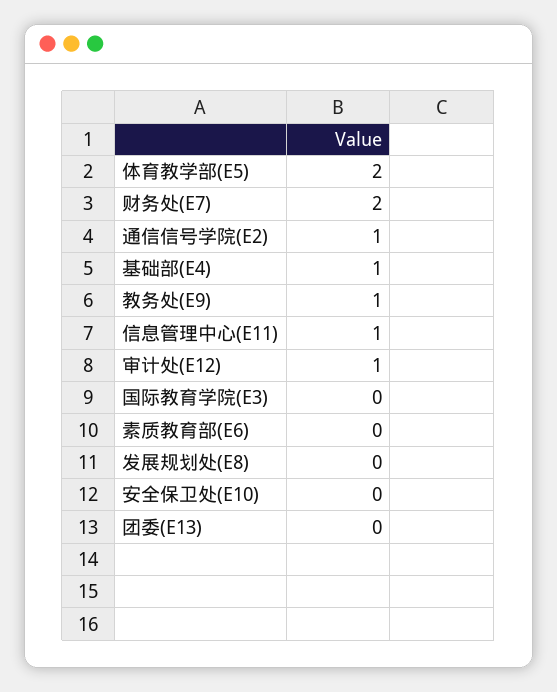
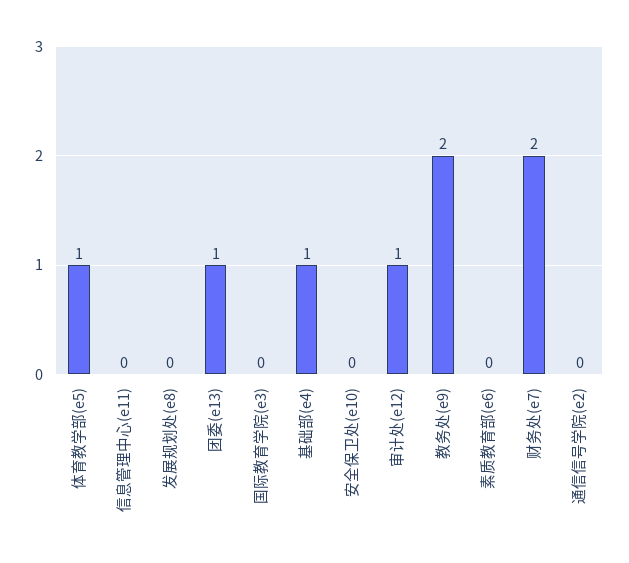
体育教学部(E5): 2 -> 1
通信信号学院(E2): 1 -> 0
教务处(E9): 1 -> 2
信息管理中心(E11): 1 -> 0
团委(E13): 0 -> 1

